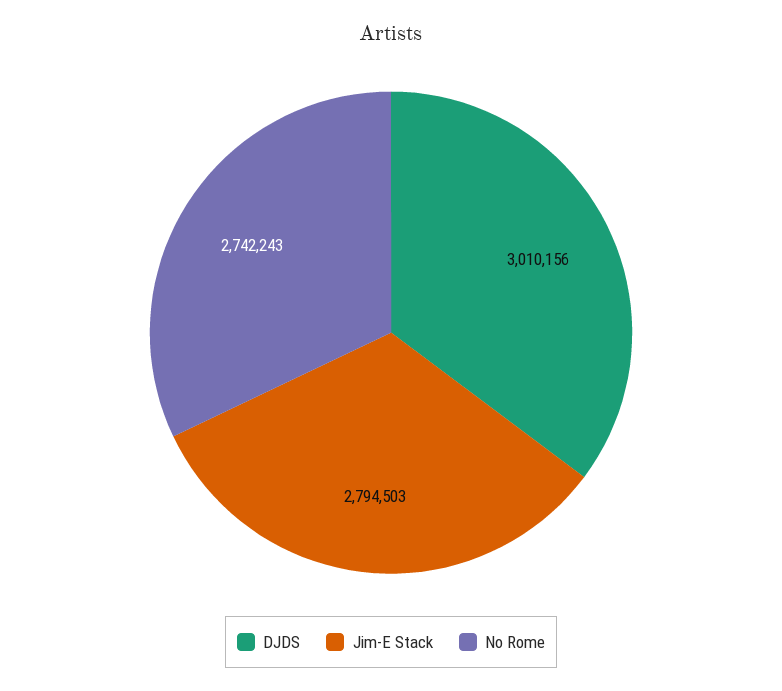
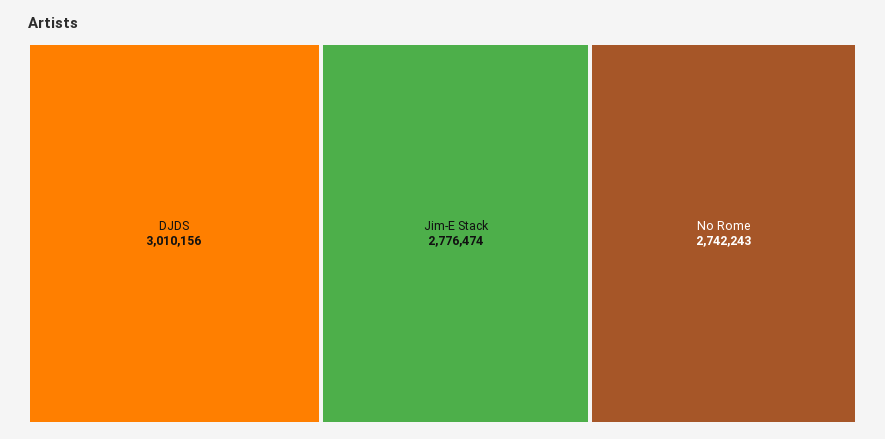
Jim-E Stack: 2794503 -> 2776474

